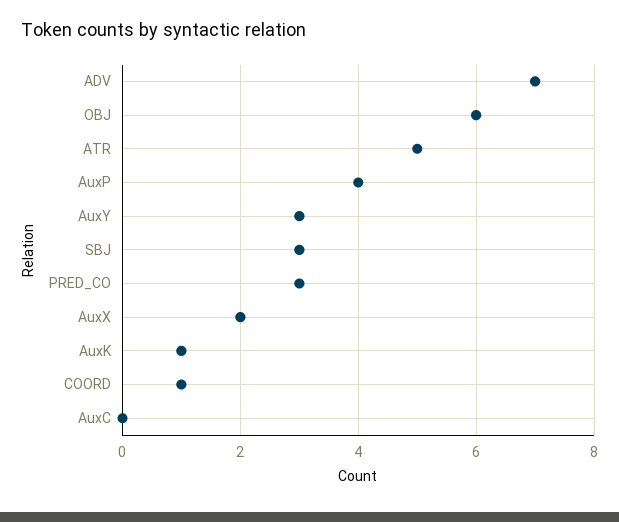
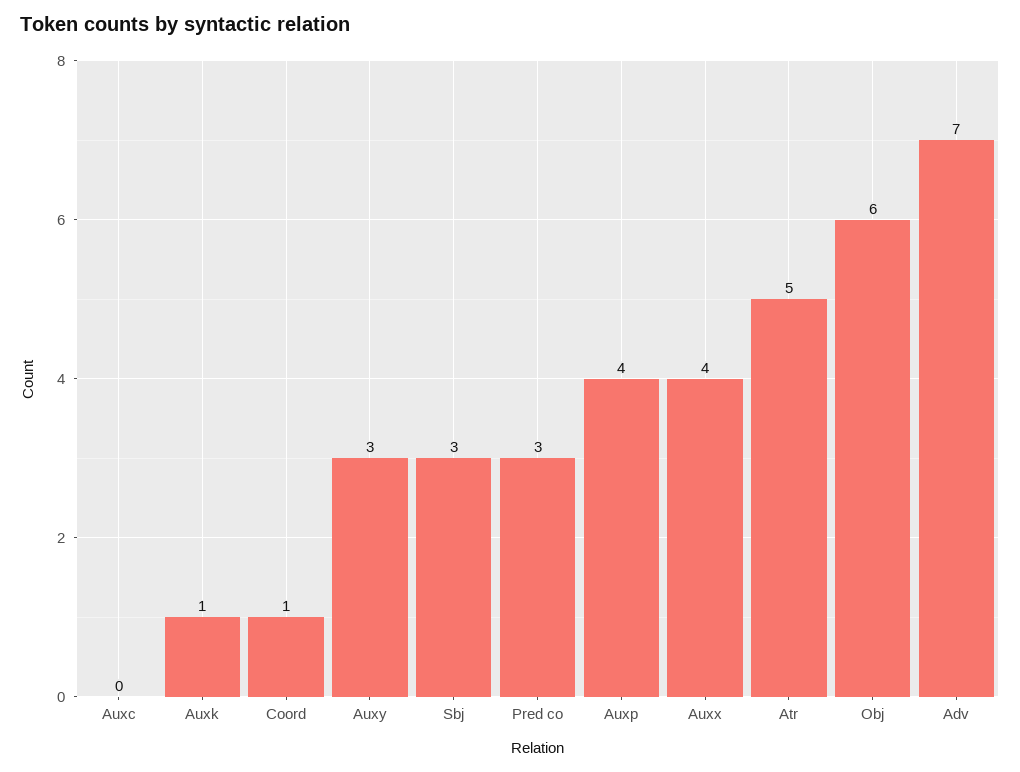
AuxX: 2 -> 4

